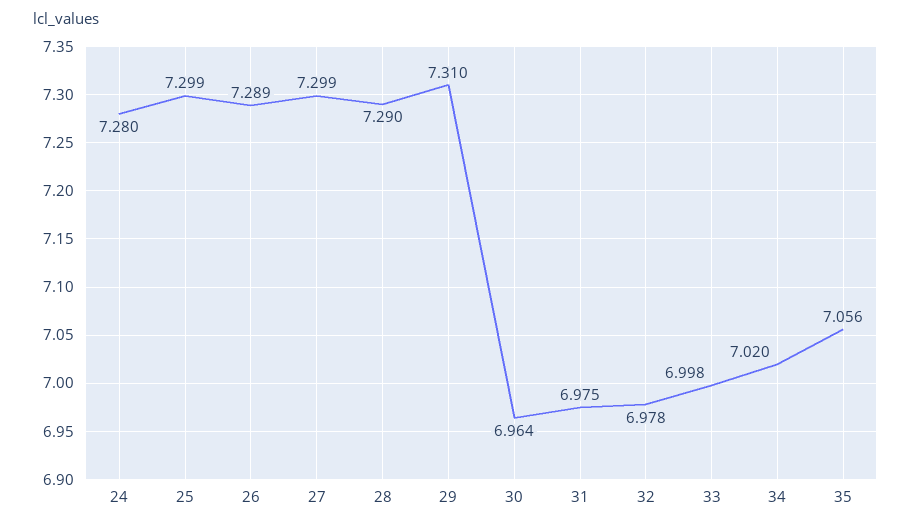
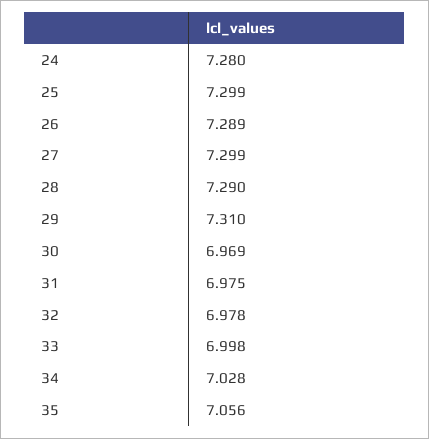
30: 6.964 -> 6.969
34: 7.02 -> 7.028

